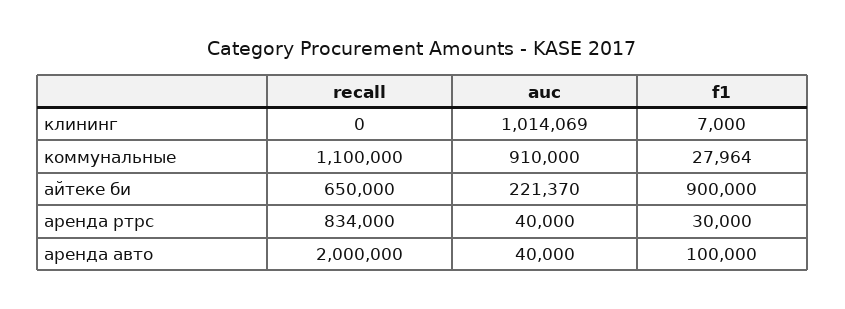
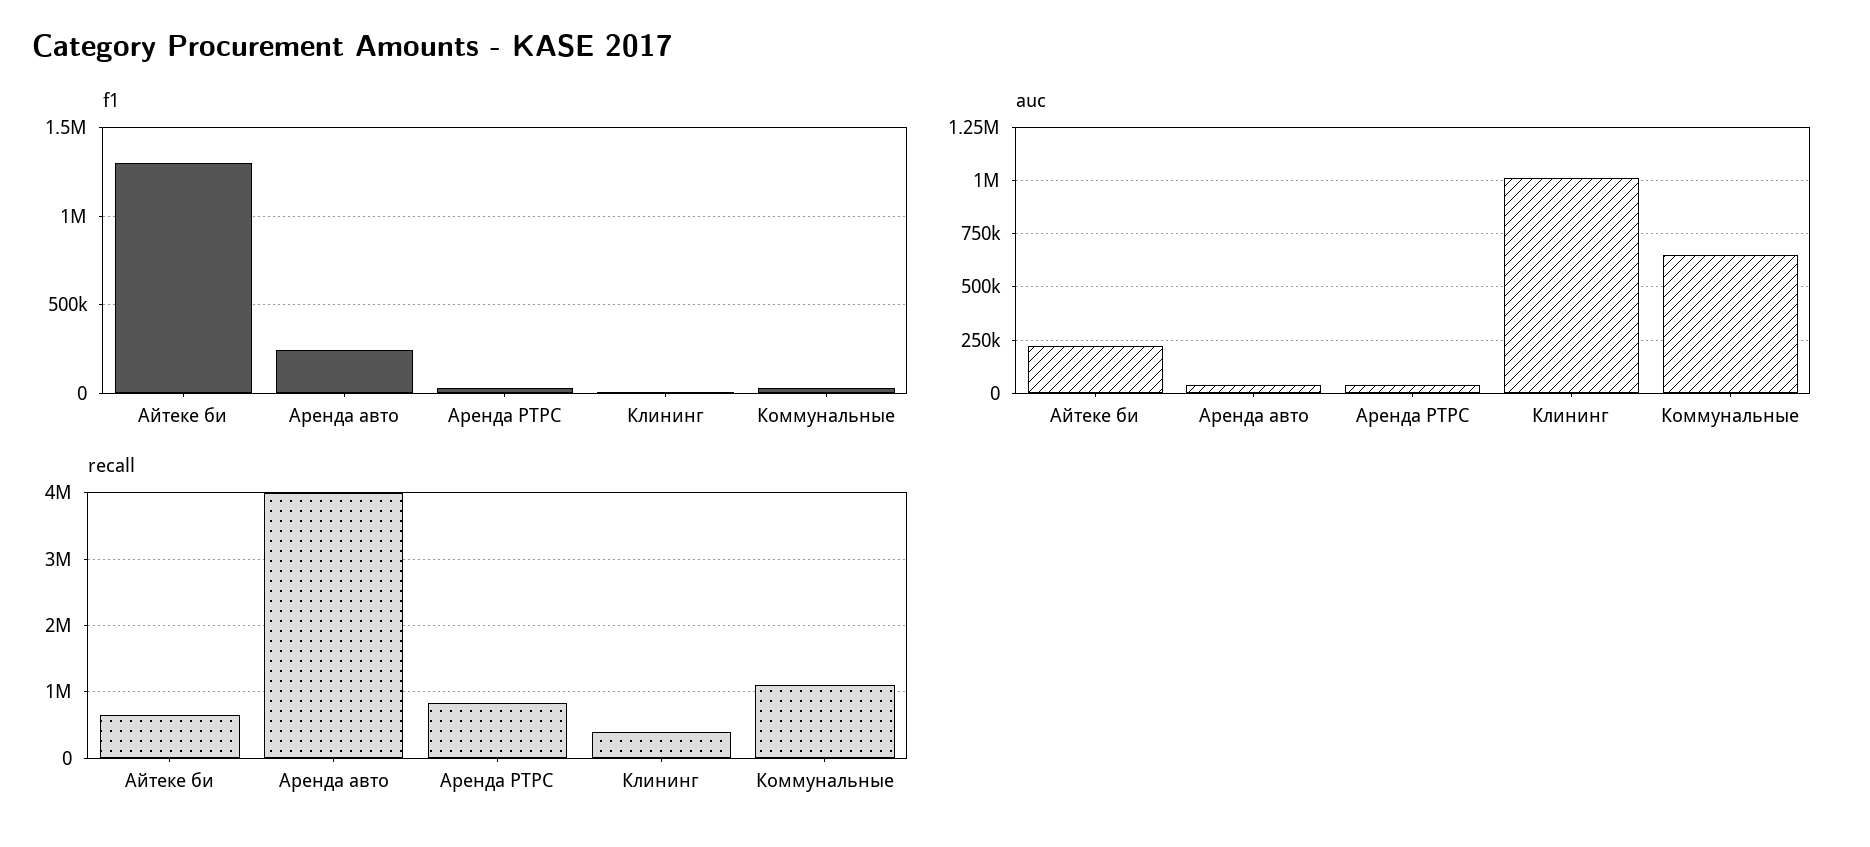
recall, клининг: 0 -> 400000
auc, коммунальные: 910000 -> 650000
f1, айтеке би: 900000 -> 1300000
recall, аренда авто: 2000000 -> 4000000
f1, аренда авто: 100000 -> 250000

